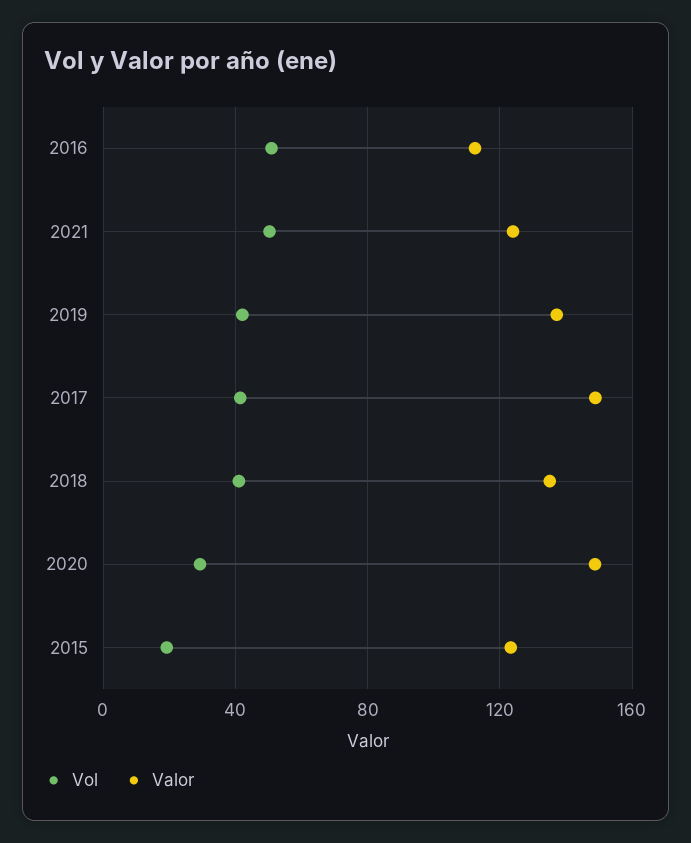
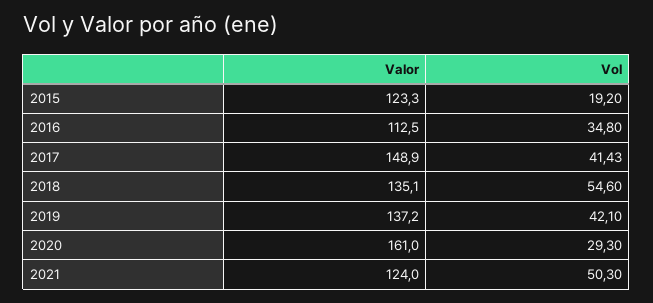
Vol, 2016: 50 -> 34.8
Vol, 2018: 40 -> 54.6
Valor, 2020: 150 -> 161

